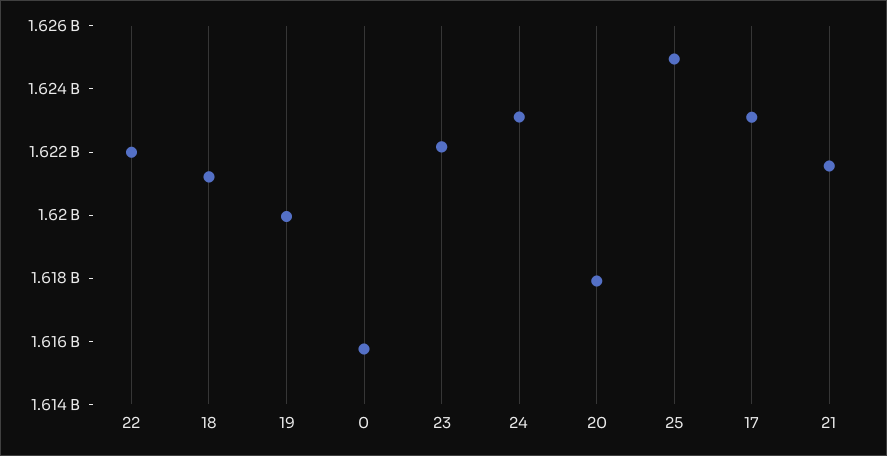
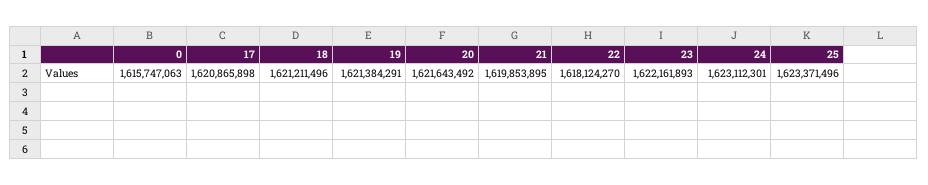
22: 1622000000 -> 1618124270
19: 1620000000 -> 1621384291
20: 1618000000 -> 1621643492
25: 1625000000 -> 1623371496
17: 1623000000 -> 1620865898
21: 1621500000 -> 1619853895

